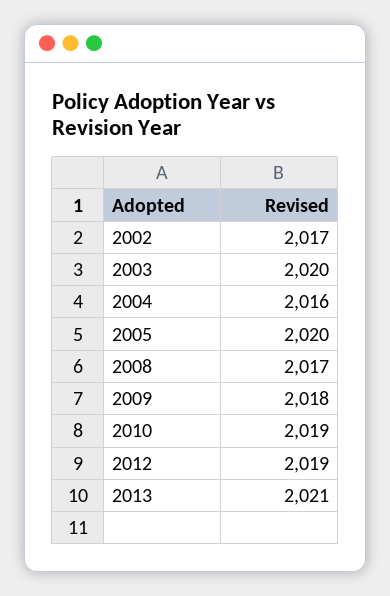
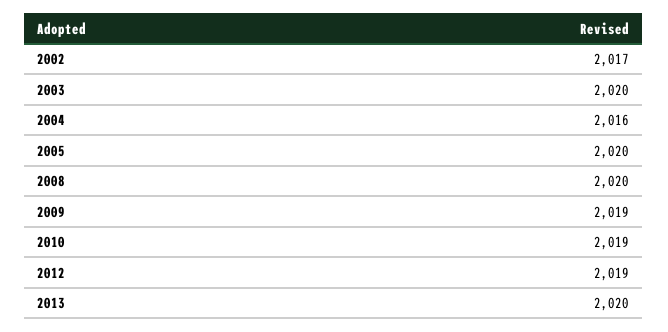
2008: 2017 -> 2020
2009: 2018 -> 2019
2013: 2021 -> 2020

